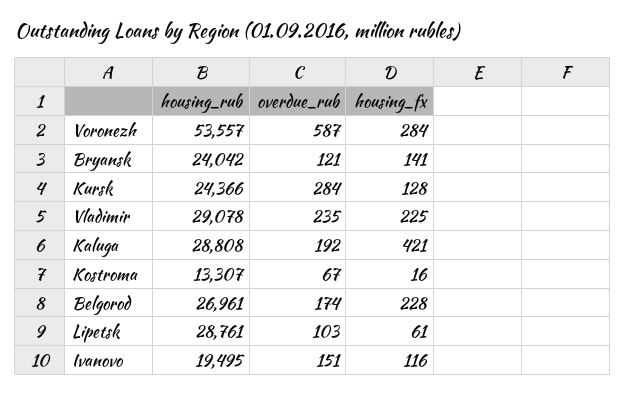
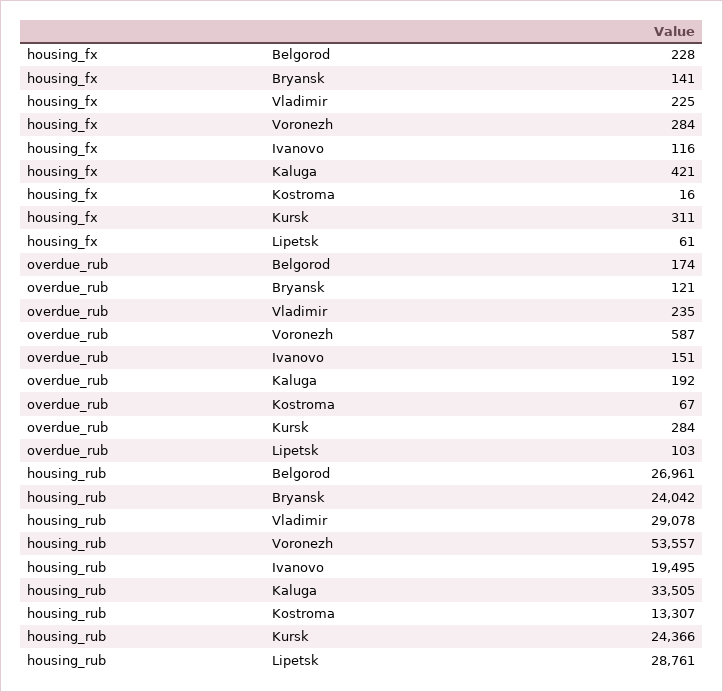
housing_fx, Kursk: 128 -> 311
housing_rub, Kaluga: 28808 -> 33505

